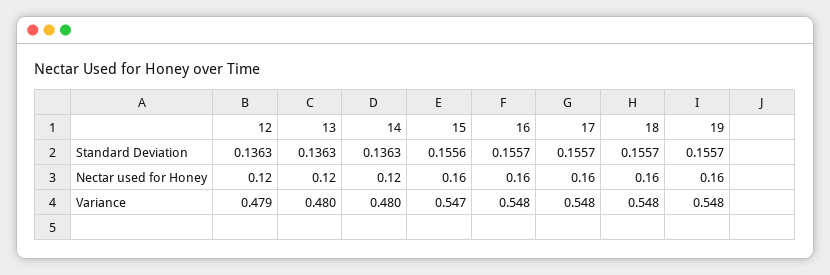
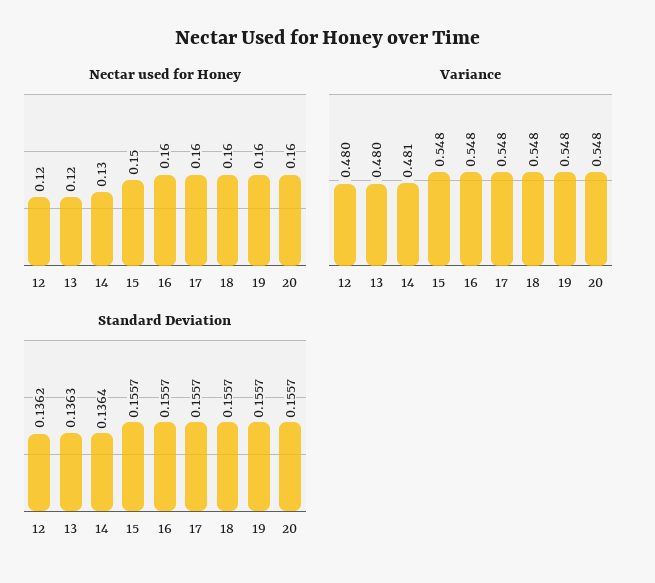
Standard Deviation, 12: 0.1363 -> 0.1362
Standard Deviation, 14: 0.1363 -> 0.1364
Standard Deviation, 15: 0.1556 -> 0.1557
Nectar used for Honey, 14: 0.12 -> 0.13
Nectar used for Honey, 15: 0.16 -> 0.15
Variance, 12: 0.479 -> 0.48
Variance, 14: 0.48 -> 0.481
Variance, 15: 0.547 -> 0.548
Nectar used for Honey, 20: none -> 0.16
Variance, 20: none -> 0.548
Standard Deviation, 20: none -> 0.1557

